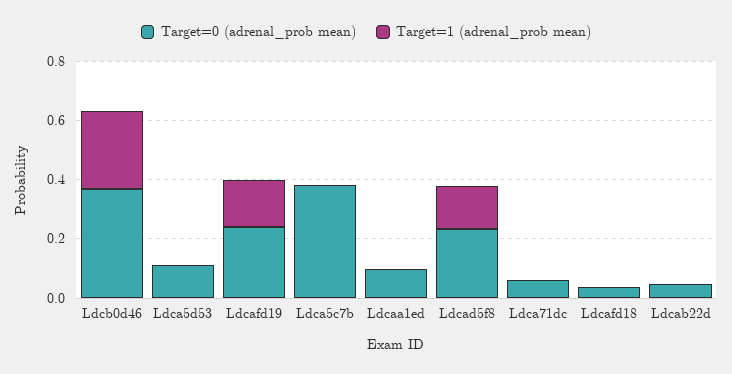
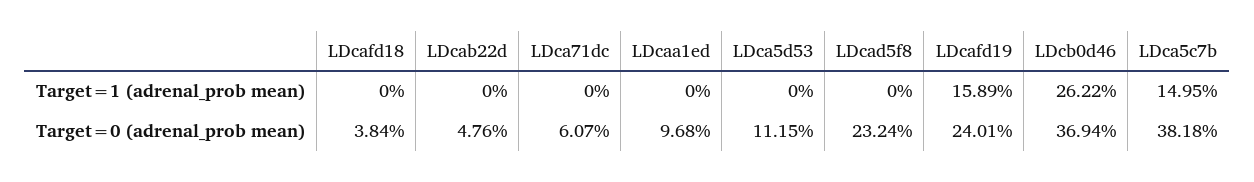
Target=1 (adrenal_prob mean), Ldca5c7b: 0 -> 0.1495
Target=1 (adrenal_prob mean), Ldcad5f8: 0.15 -> 0

